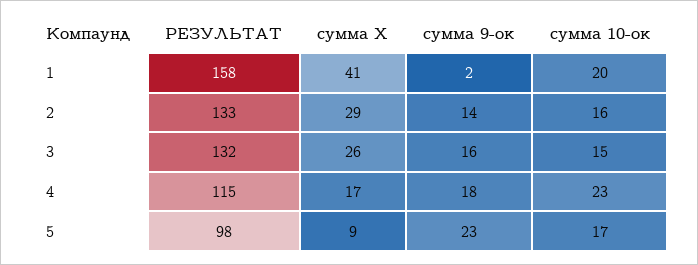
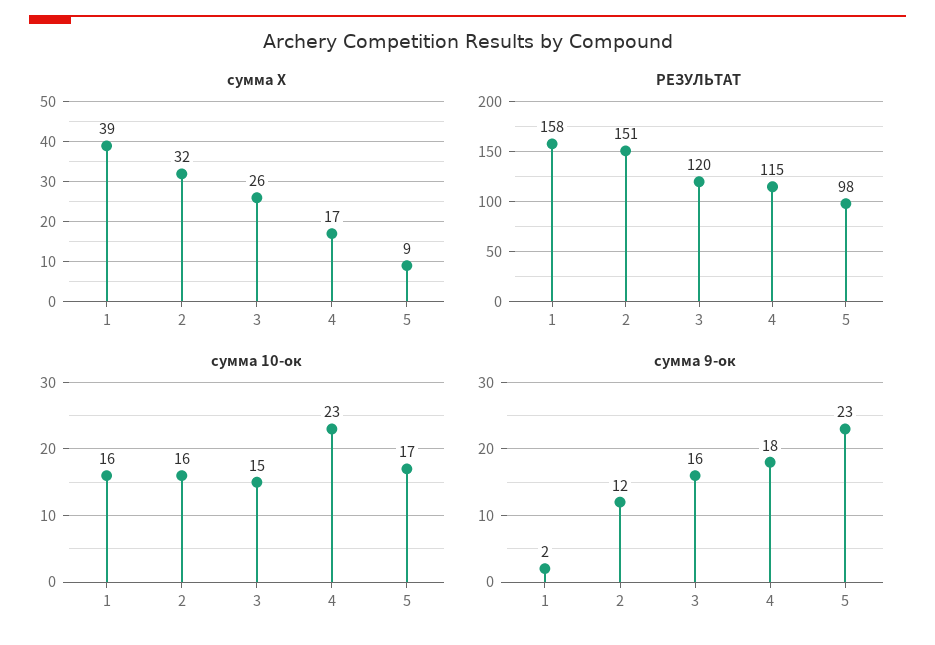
сумма Х, 1: 41 -> 39
сумма 10-ок, 1: 20 -> 16
РЕЗУЛЬТАТ, 2: 133 -> 151
сумма Х, 2: 29 -> 32
сумма 9-ок, 2: 14 -> 12
РЕЗУЛЬТАТ, 3: 132 -> 120

